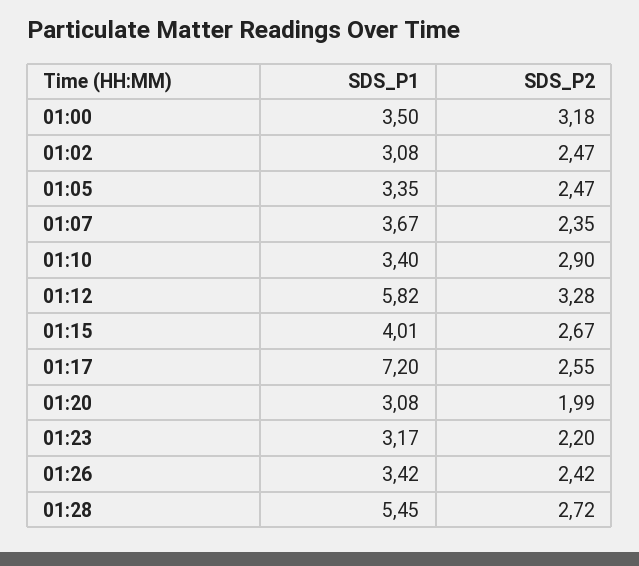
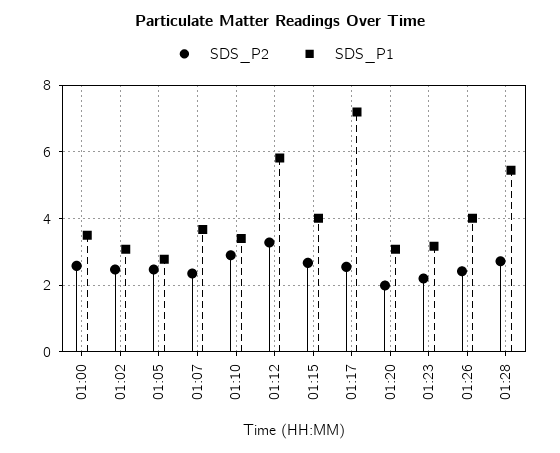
SDS_P2, 01:00: 3.18 -> 2.6
SDS_P1, 01:05: 3.35 -> 2.8
SDS_P1, 01:26: 3.42 -> 4

